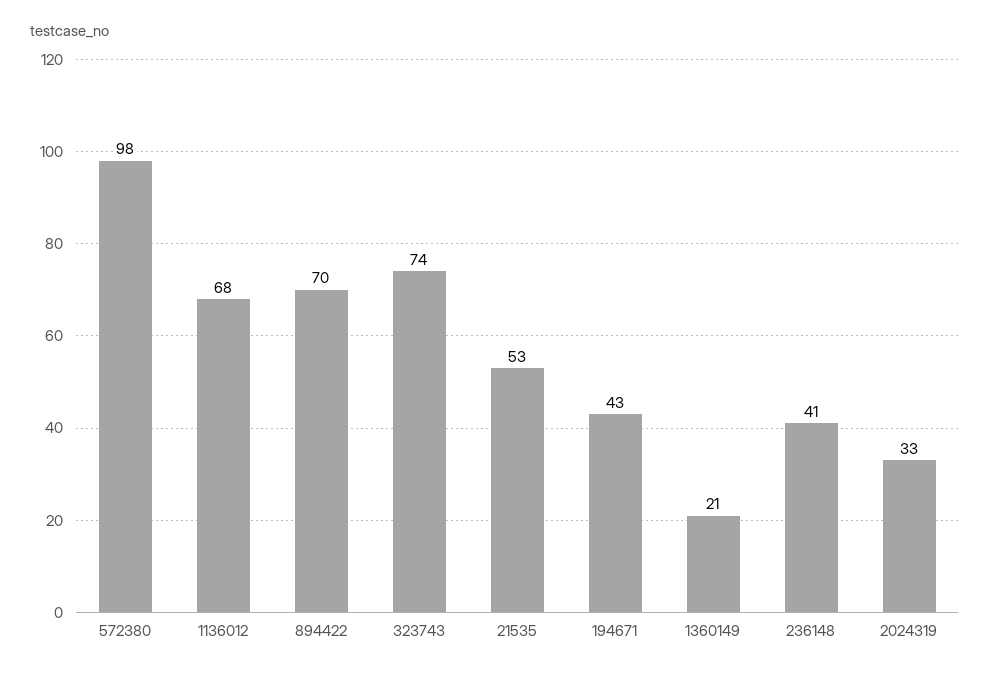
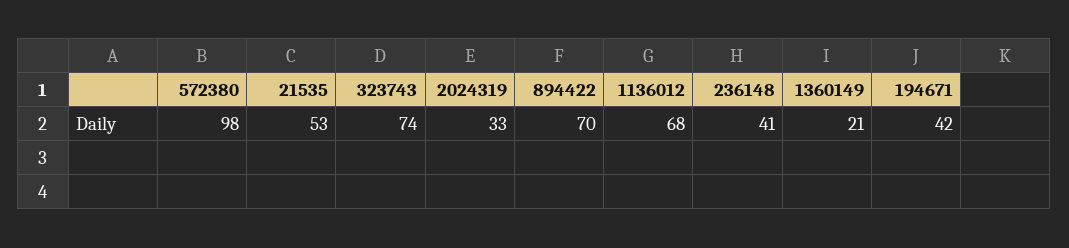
194671: 43 -> 42

